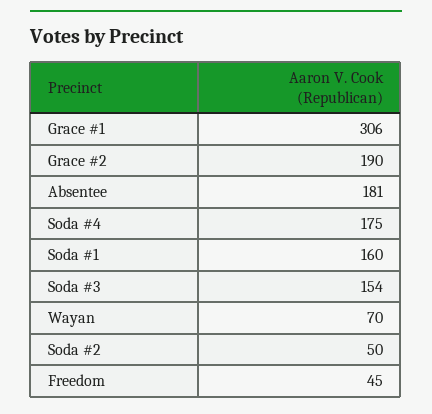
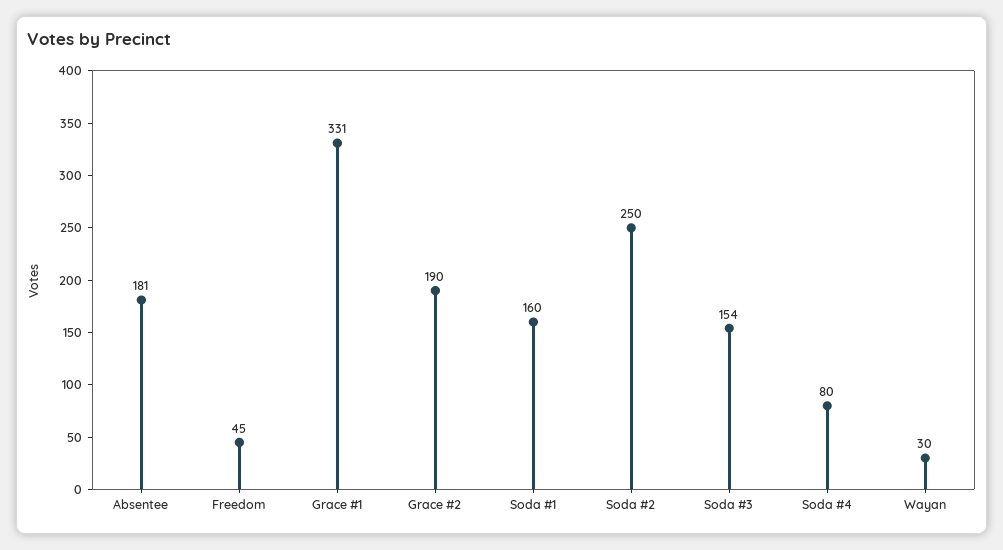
Grace #1: 306 -> 331
Soda #4: 175 -> 80
Wayan: 70 -> 30
Soda #2: 50 -> 250

